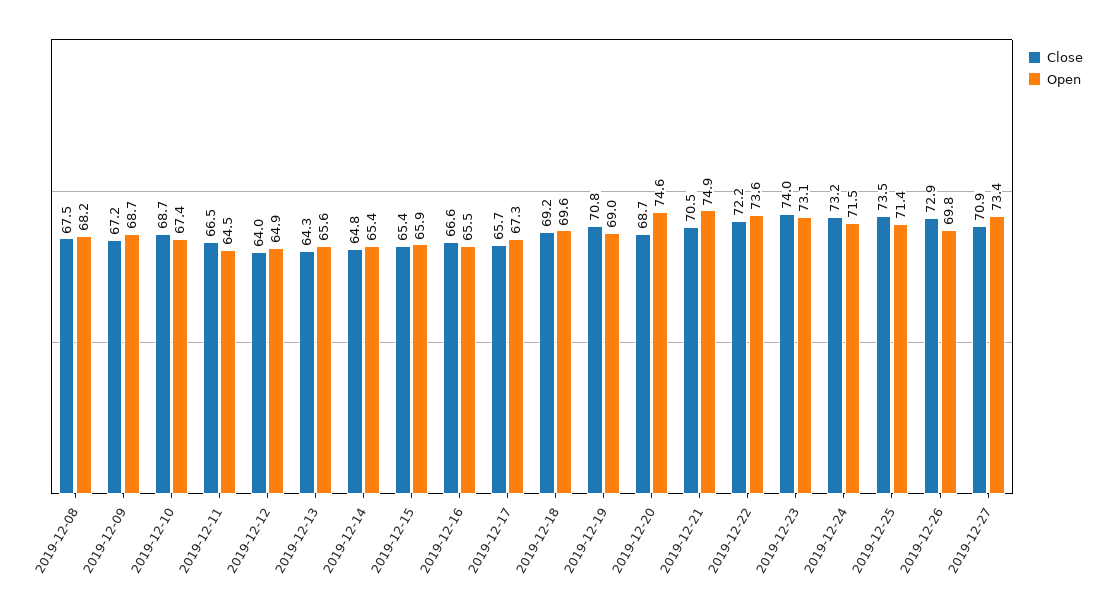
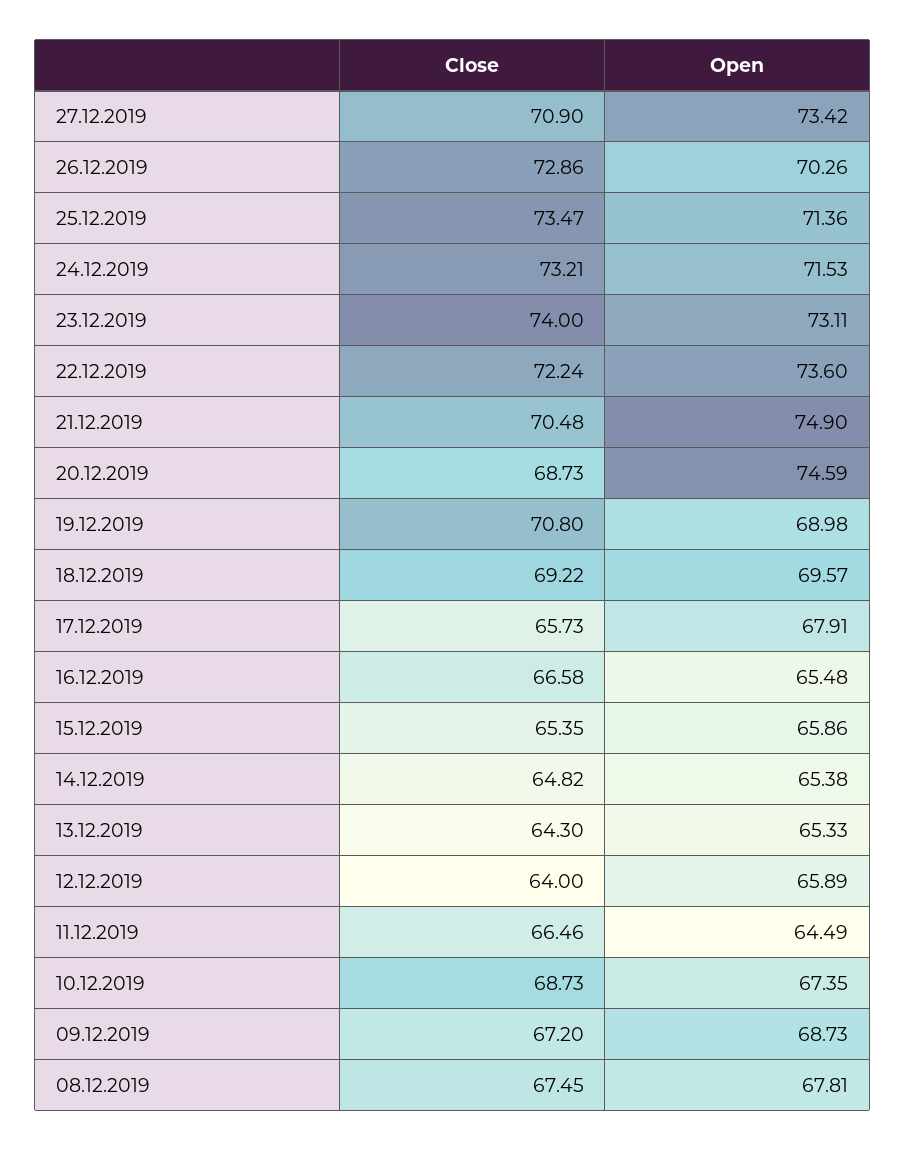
Open, 2019-12-08: 68.2 -> 67.81
Open, 2019-12-12: 64.9 -> 65.89
Open, 2019-12-13: 65.6 -> 65.33
Open, 2019-12-17: 67.3 -> 67.91
Open, 2019-12-26: 69.8 -> 70.26

